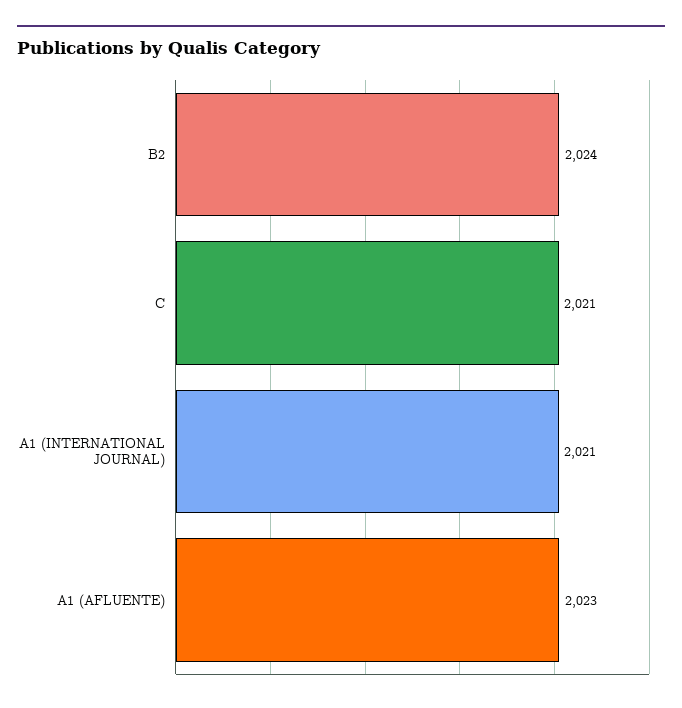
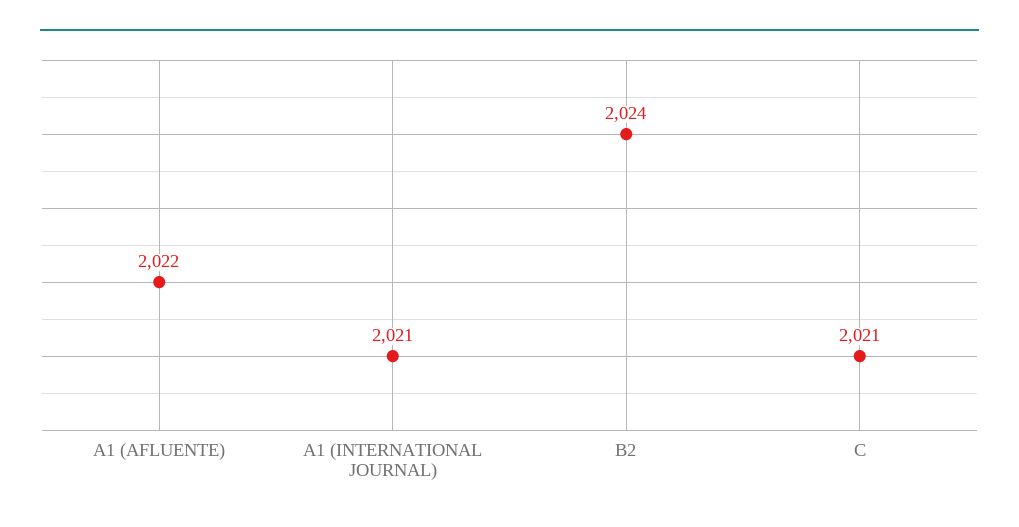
A1 (AFLUENTE): 2023 -> 2022

